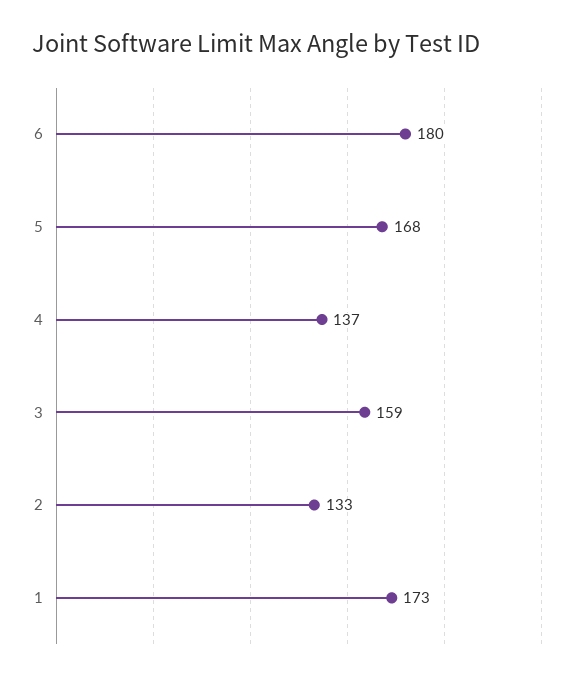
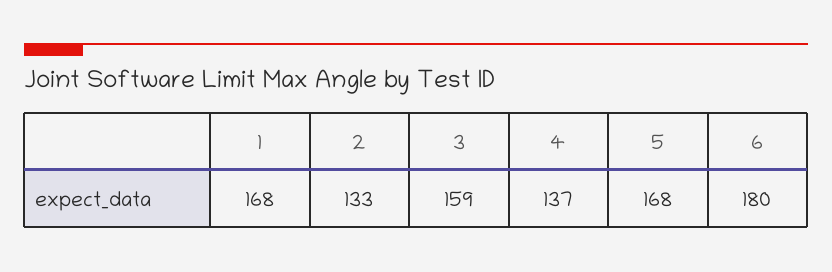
1: 173 -> 168

